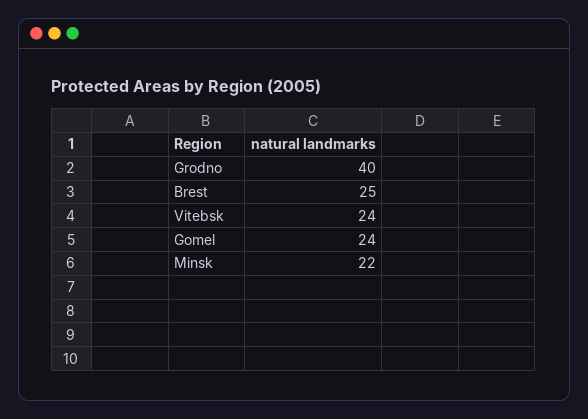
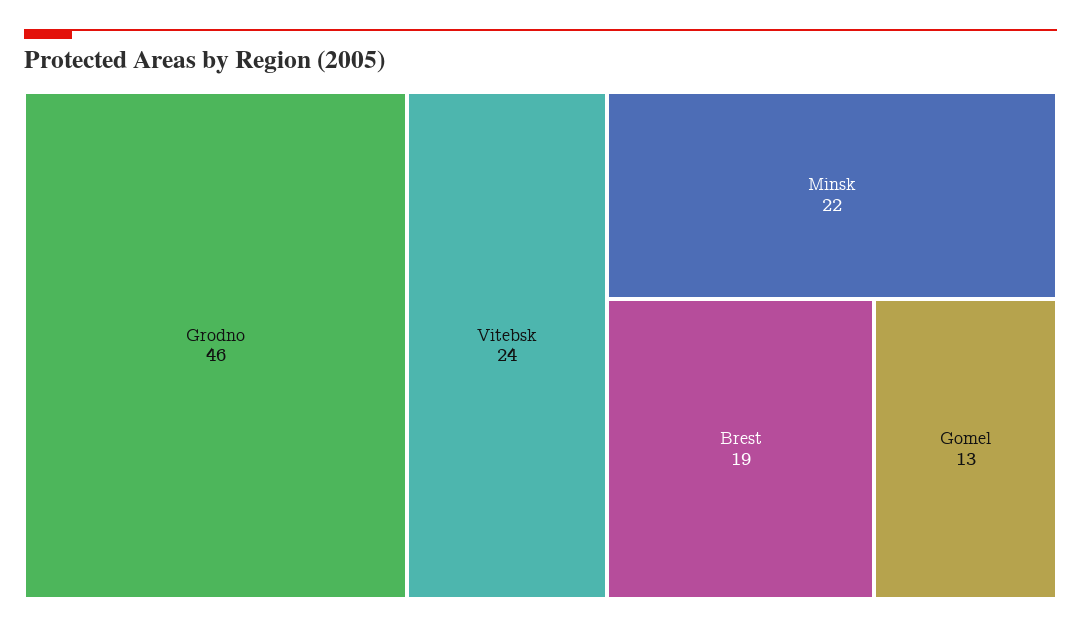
Grodno: 40 -> 46
Brest: 25 -> 19
Gomel: 24 -> 13

